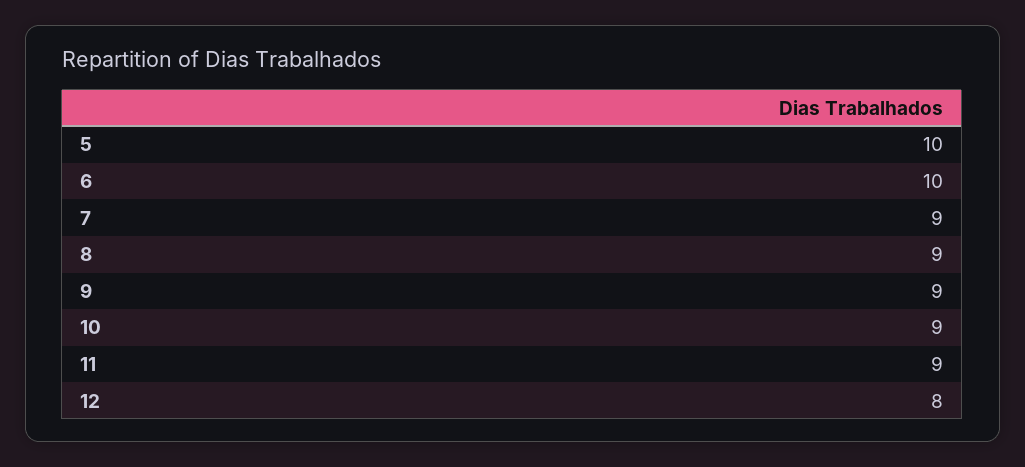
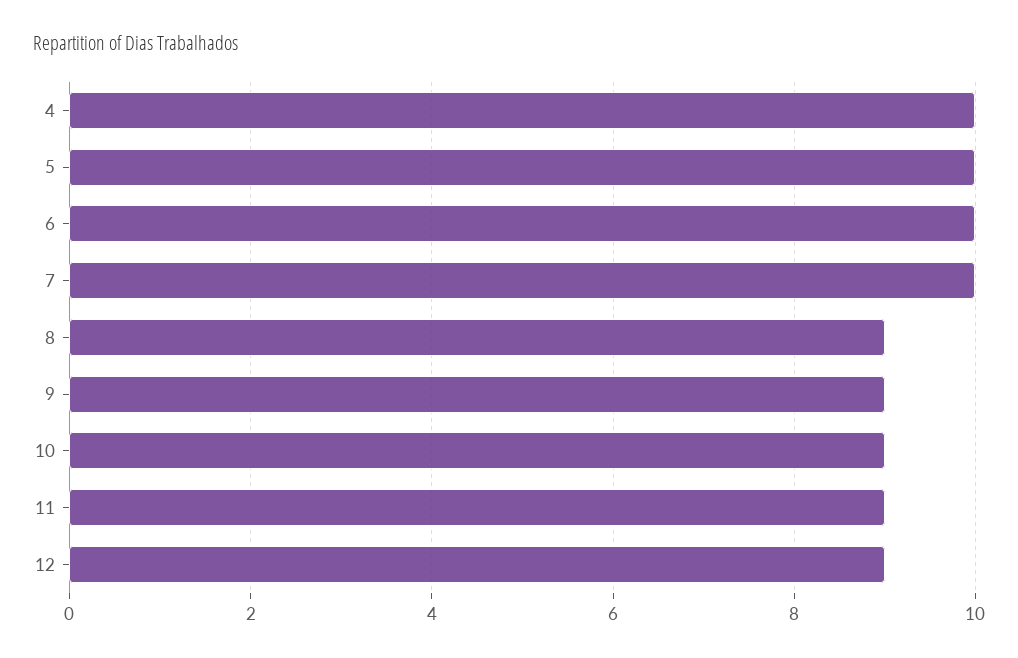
7: 9 -> 10
12: 8 -> 9
4: none -> 10

